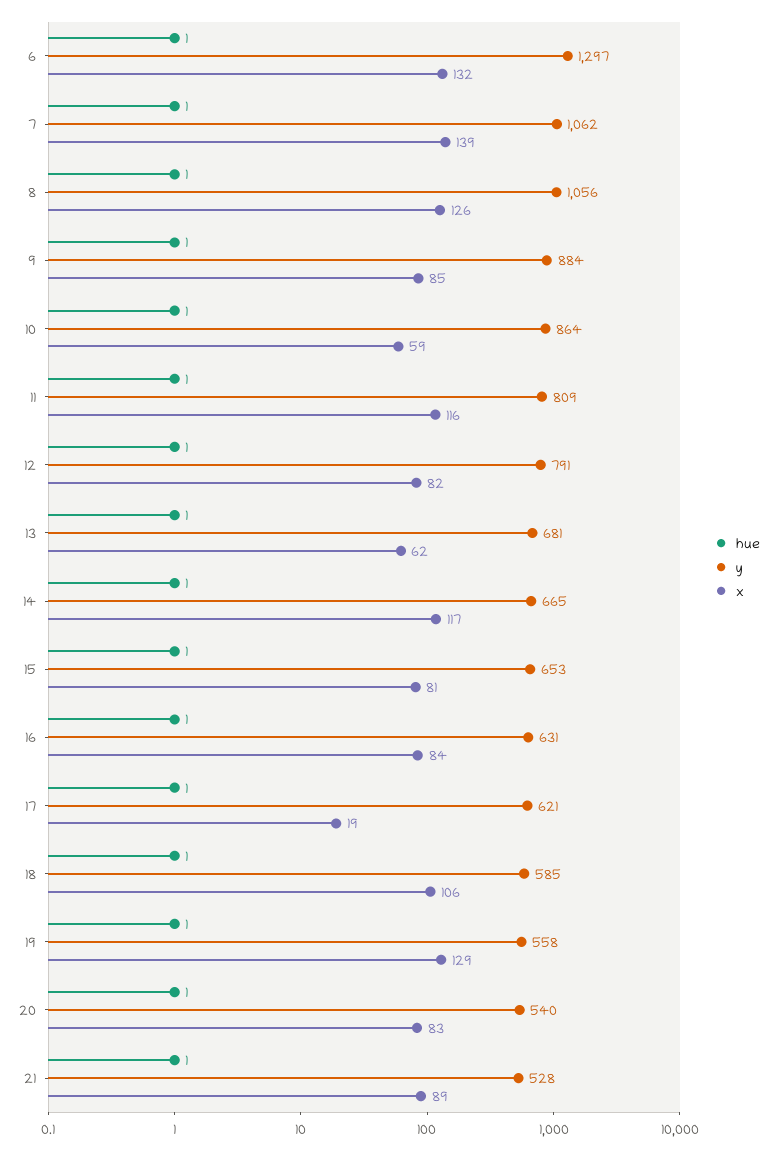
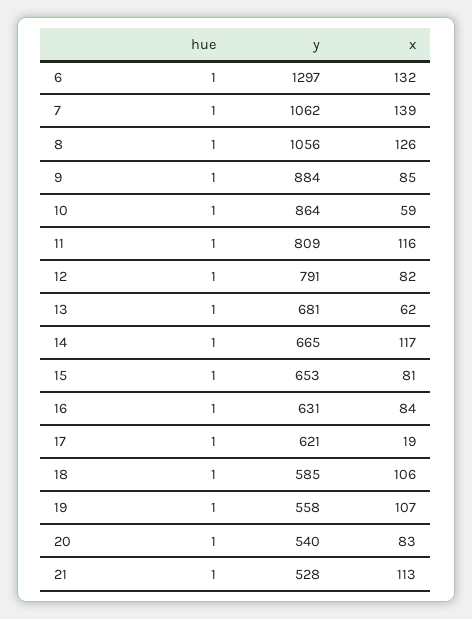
x, 19: 129 -> 107
x, 21: 89 -> 113

